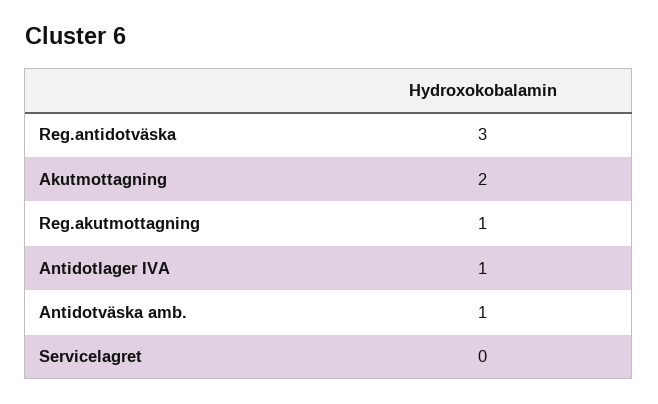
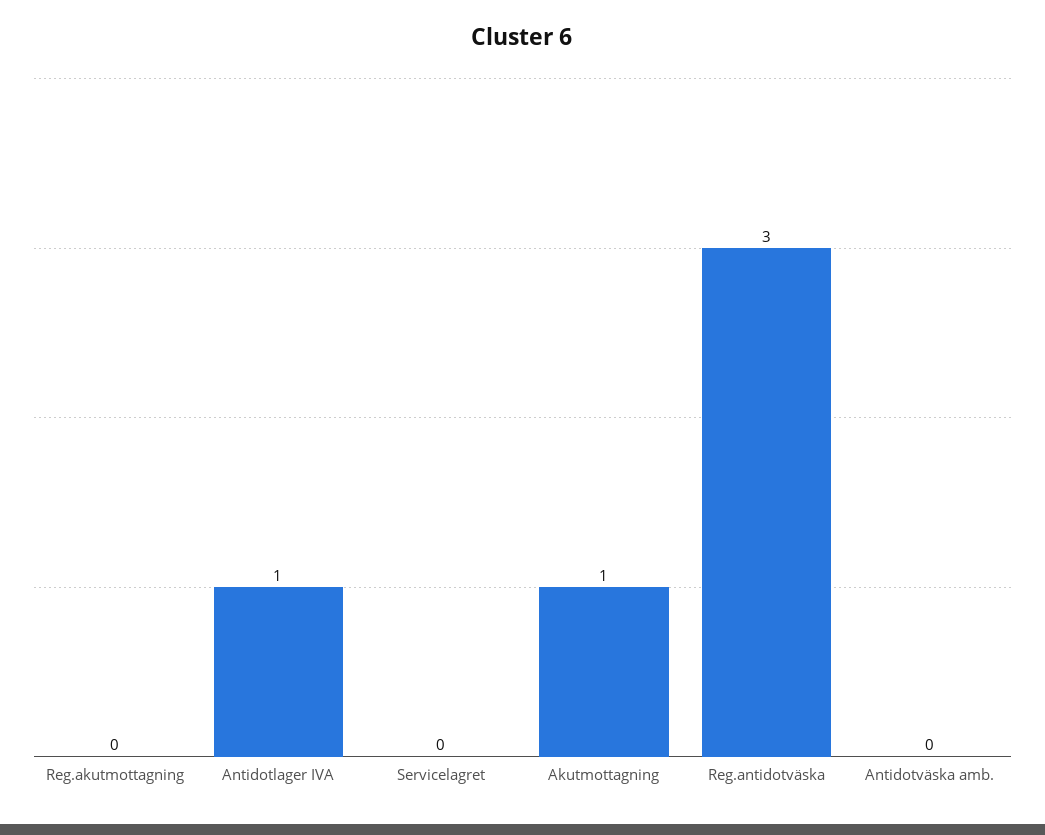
Akutmottagning: 2 -> 1
Reg.akutmottagning: 1 -> 0
Antidotväska amb.: 1 -> 0

